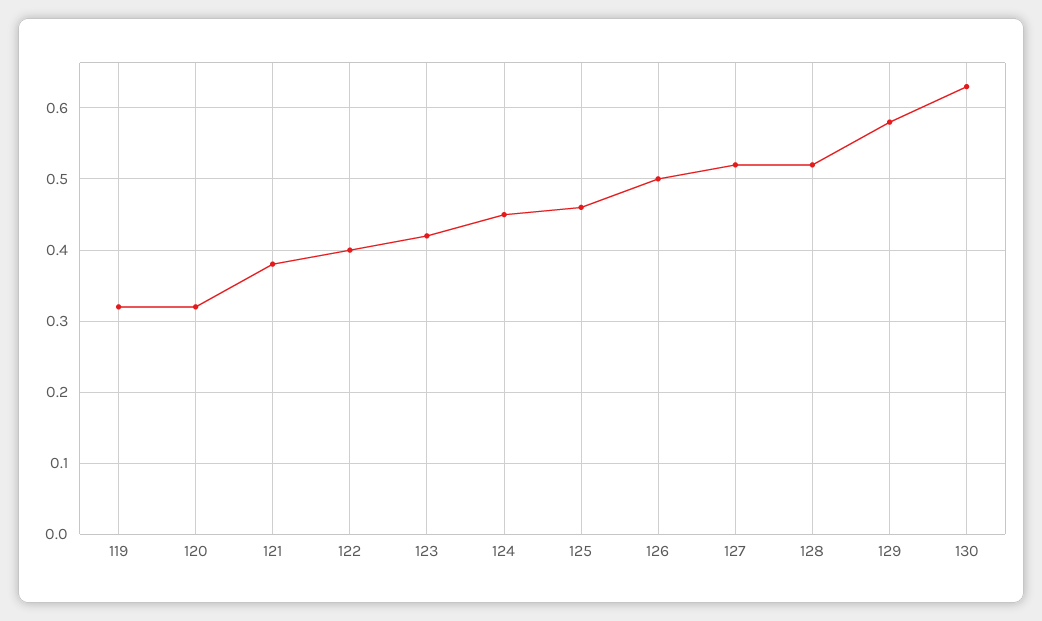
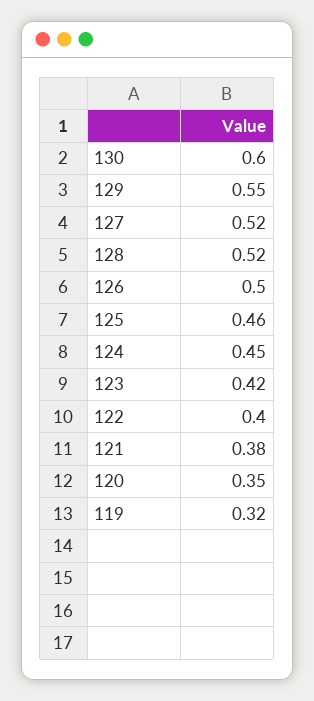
120: 0.32 -> 0.35
129: 0.58 -> 0.55
130: 0.63 -> 0.6

